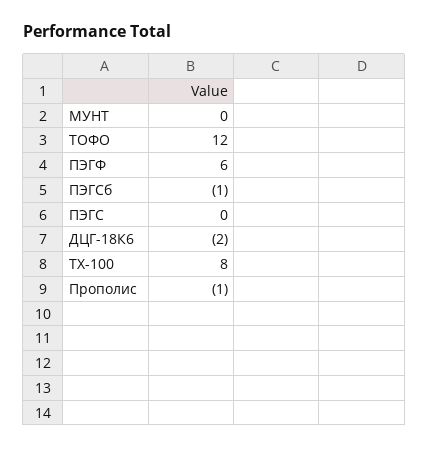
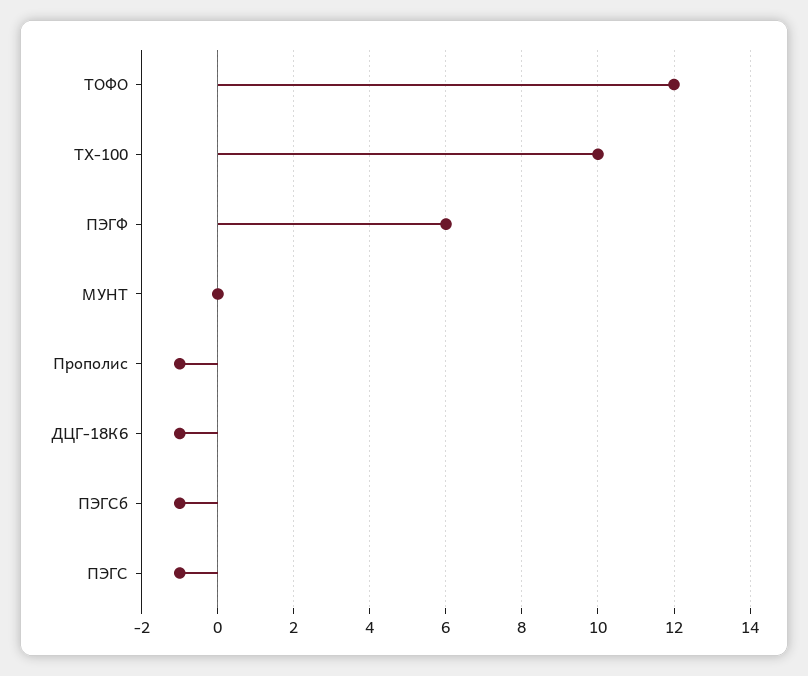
ПЭГС: 0 -> -1
ДЦГ-18К6: -2 -> -1
ТХ-100: 8 -> 10

